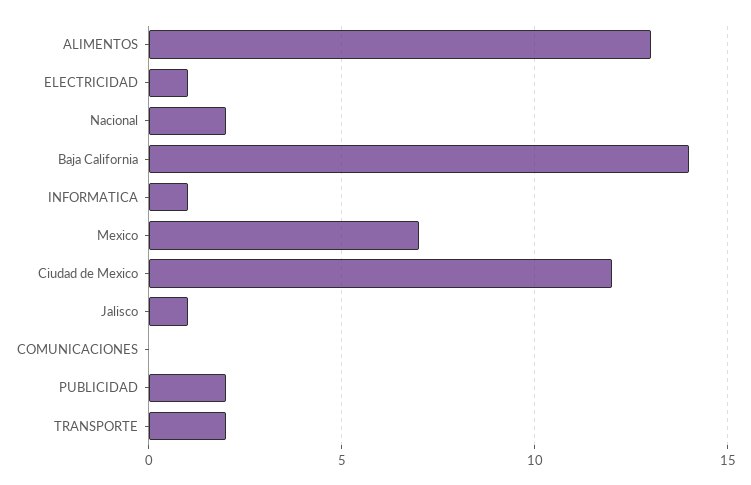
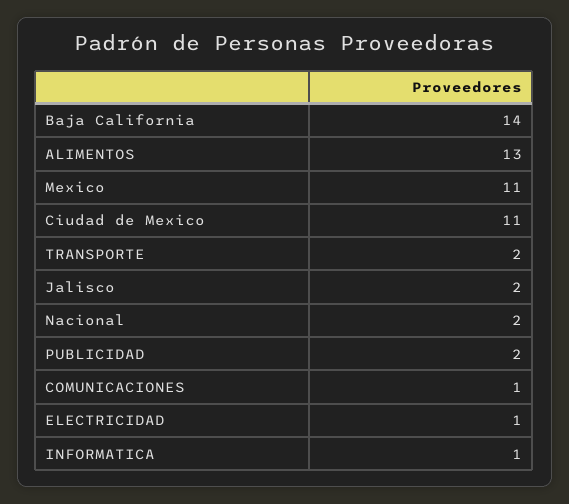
Mexico: 7 -> 11
Ciudad de Mexico: 12 -> 11
Jalisco: 1 -> 2
COMUNICACIONES: 0 -> 1

